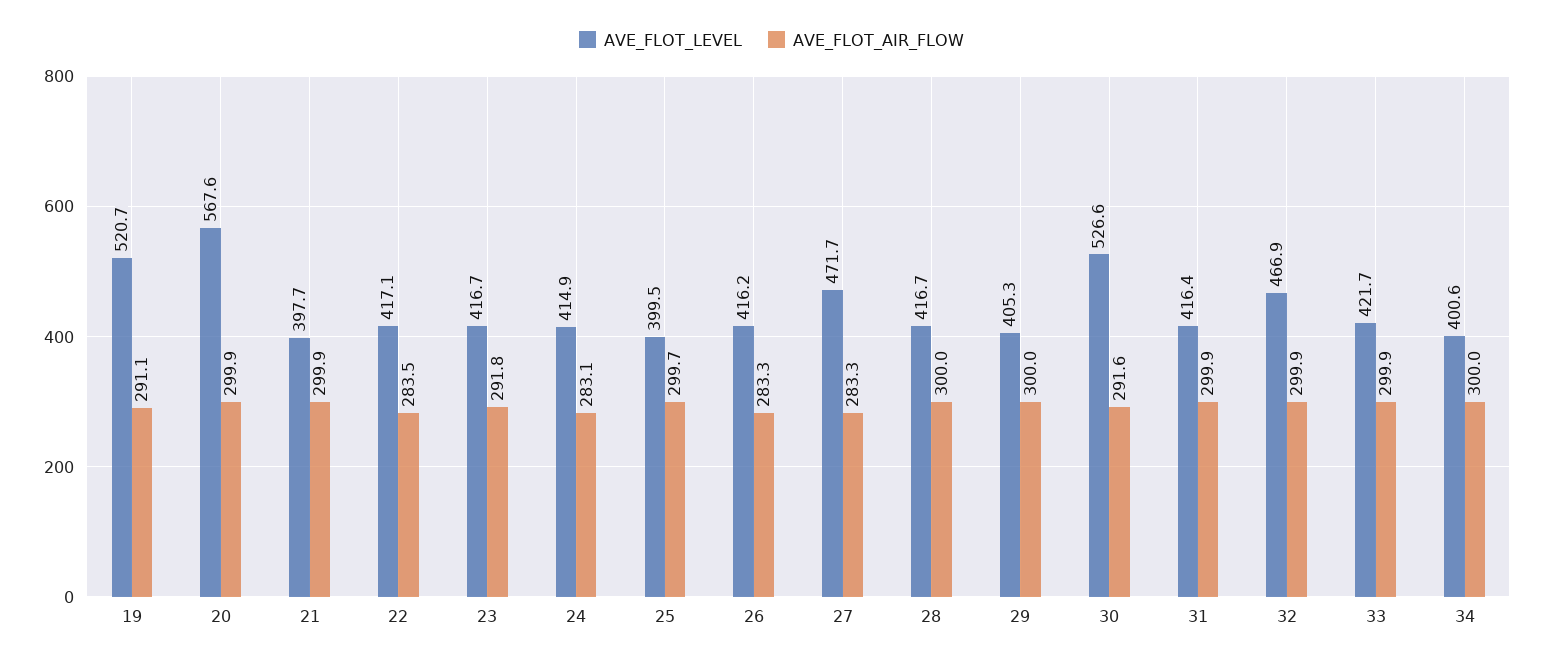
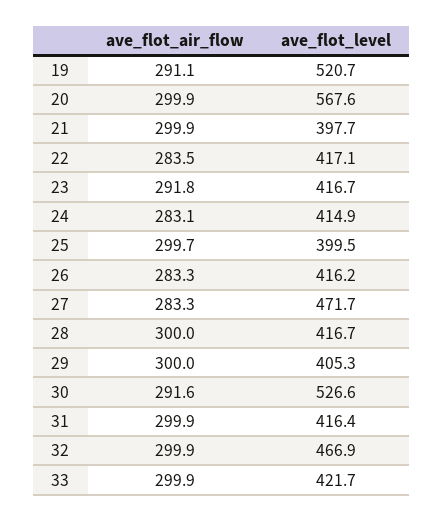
AVE_FLOT_LEVEL, 34: 400.6 -> none
AVE_FLOT_AIR_FLOW, 34: 300 -> none

